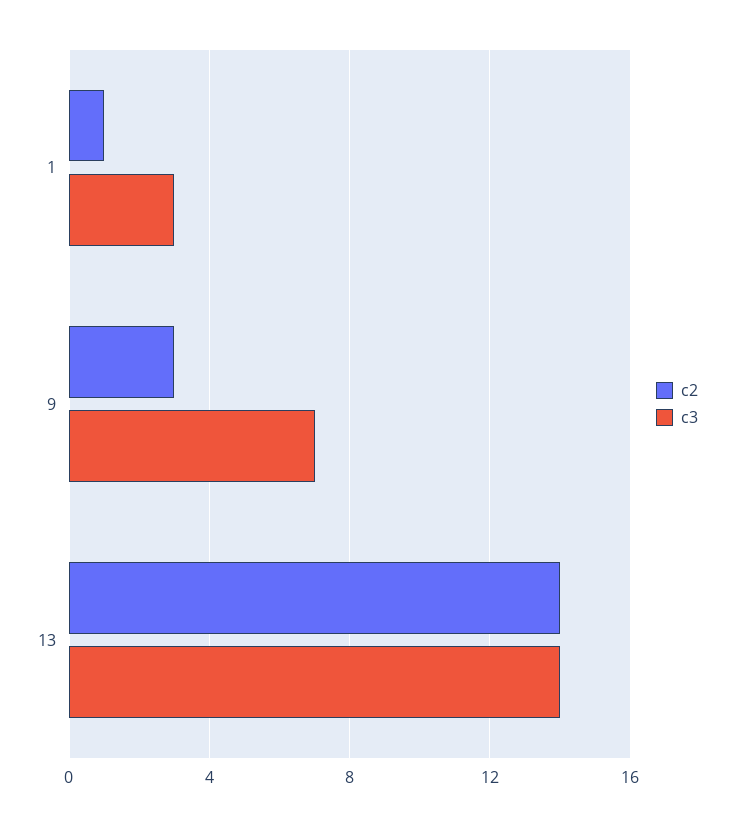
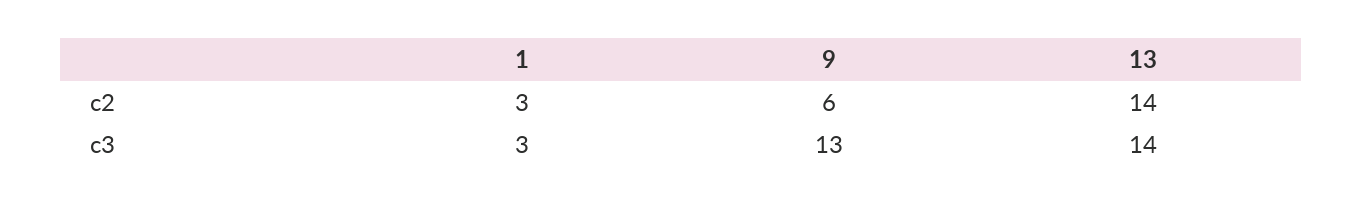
c2, 1: 1 -> 3
c2, 9: 3 -> 6
c3, 9: 7 -> 13

